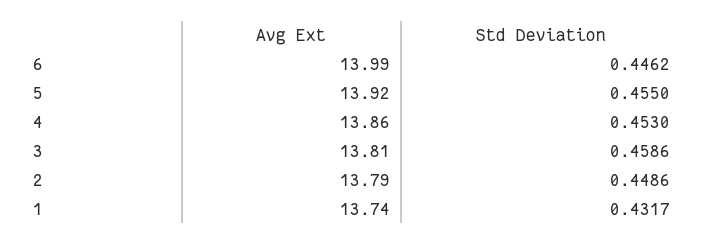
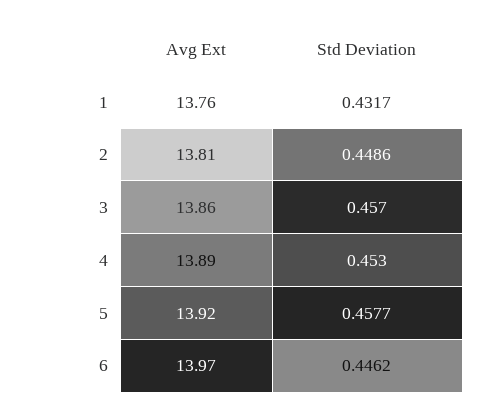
Avg Ext, 6: 13.99 -> 13.97
Std Deviation, 5: 0.455 -> 0.4577
Avg Ext, 4: 13.86 -> 13.89
Avg Ext, 3: 13.81 -> 13.86
Std Deviation, 3: 0.4586 -> 0.457
Avg Ext, 2: 13.79 -> 13.81
Avg Ext, 1: 13.74 -> 13.76

